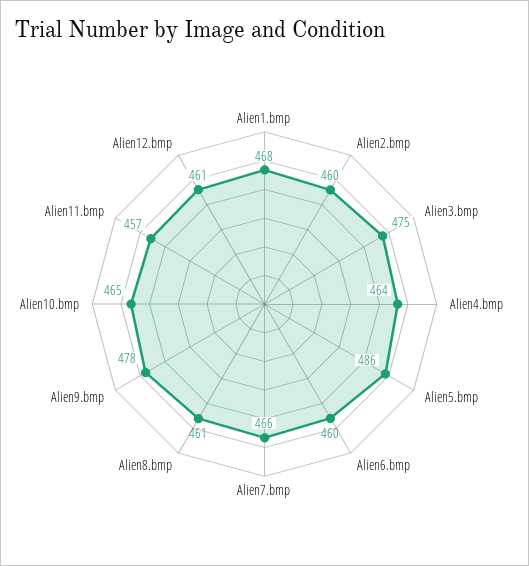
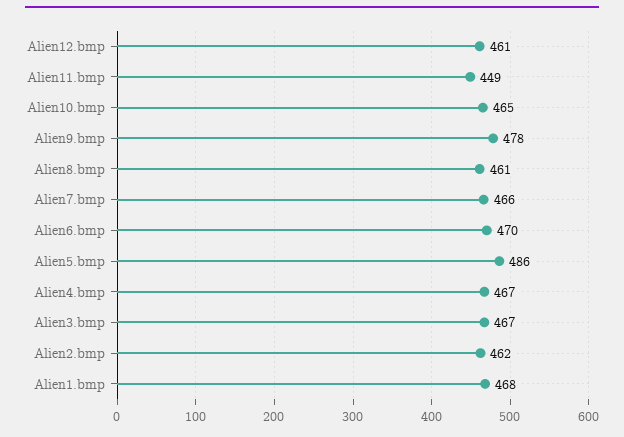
Alien2.bmp: 460 -> 462
Alien3.bmp: 475 -> 467
Alien4.bmp: 464 -> 467
Alien6.bmp: 460 -> 470
Alien11.bmp: 457 -> 449

